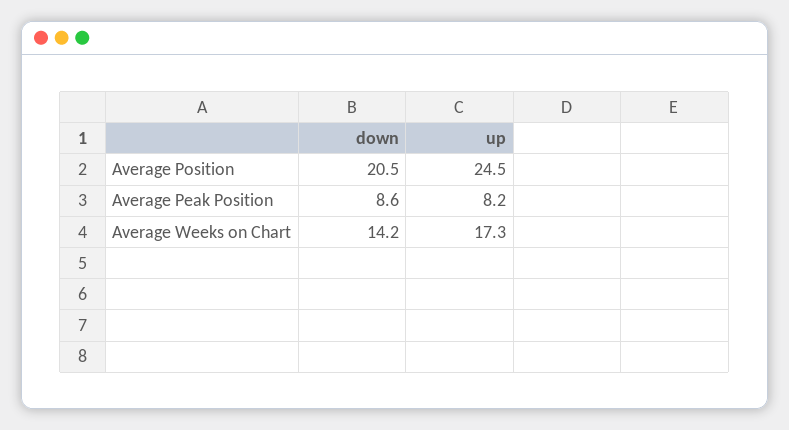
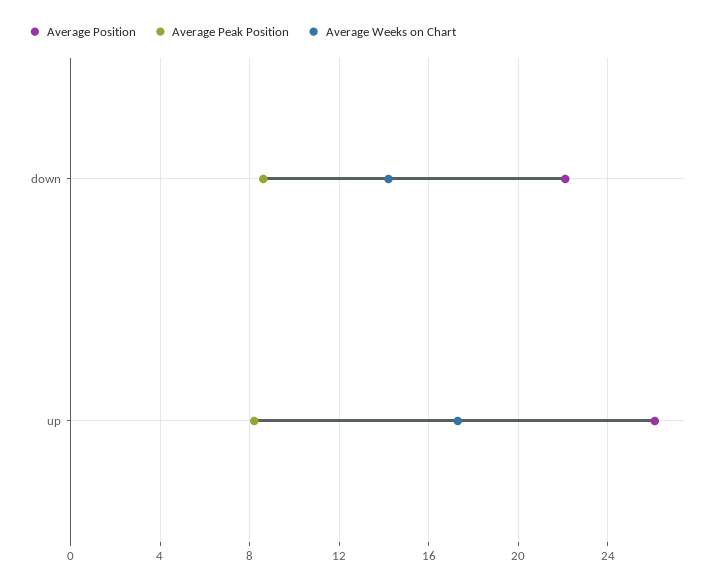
Average Position, down: 20.5 -> 22
Average Position, up: 24.5 -> 26

